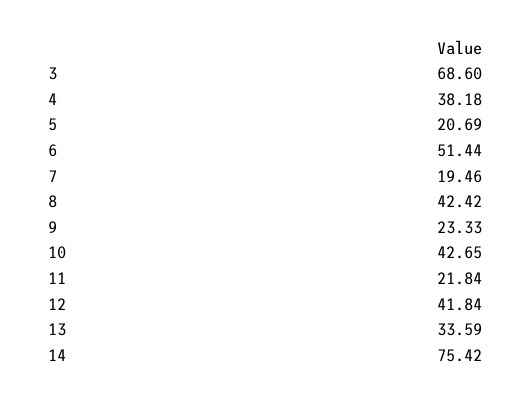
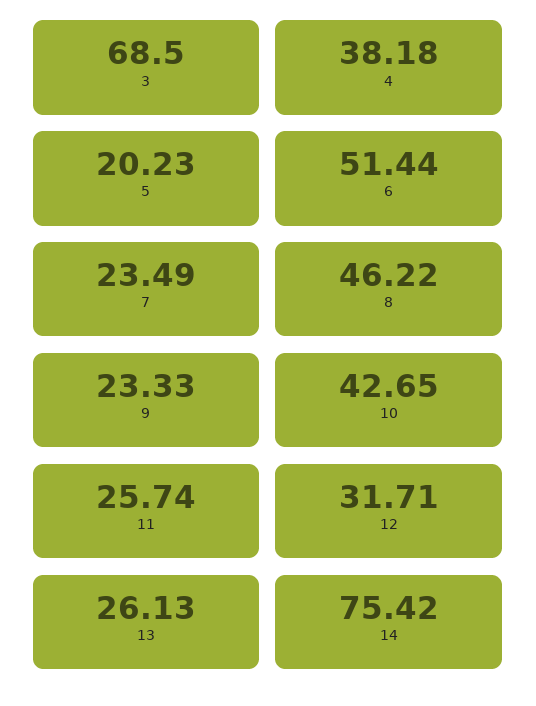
3: 68.6 -> 68.5
5: 20.69 -> 20.23
7: 19.46 -> 23.49
8: 42.42 -> 46.22
11: 21.84 -> 25.74
12: 41.84 -> 31.71
13: 33.59 -> 26.13

